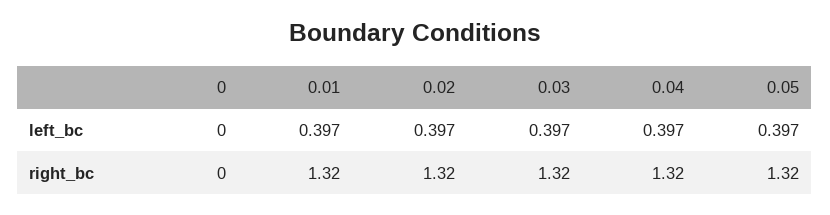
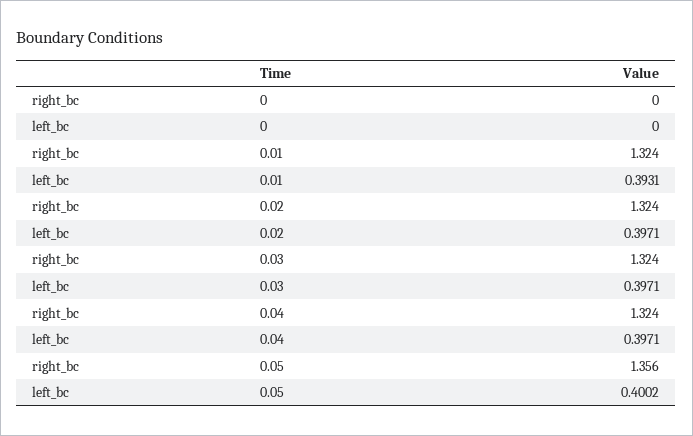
0.01, left_bc: 0.397 -> 0.3931
0.05, left_bc: 0.397 -> 0.4002
0.05, right_bc: 1.32 -> 1.356

